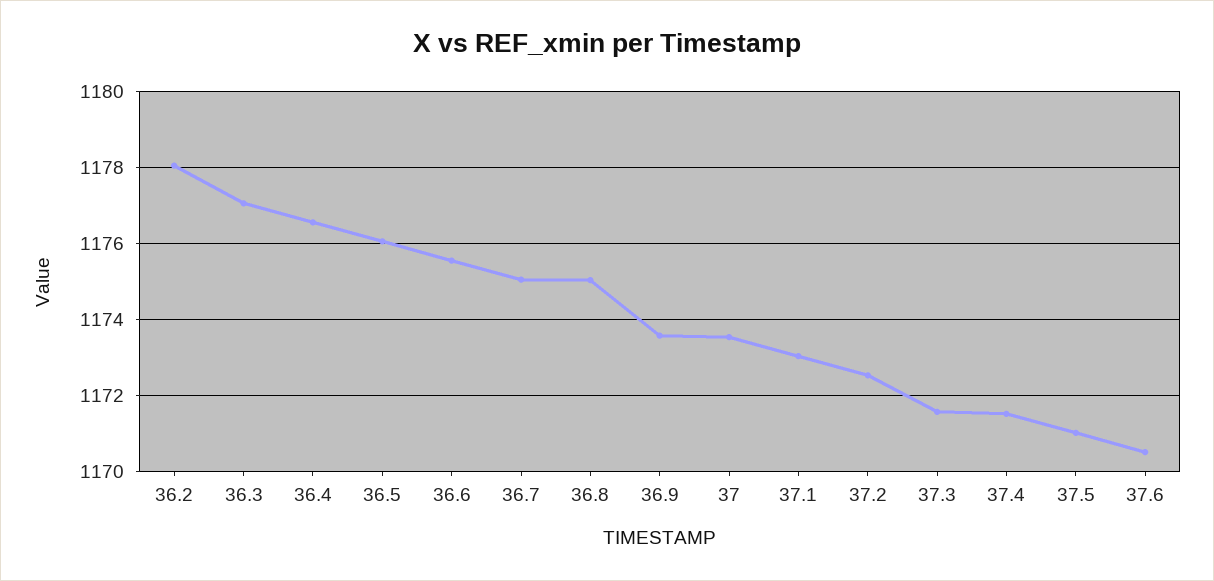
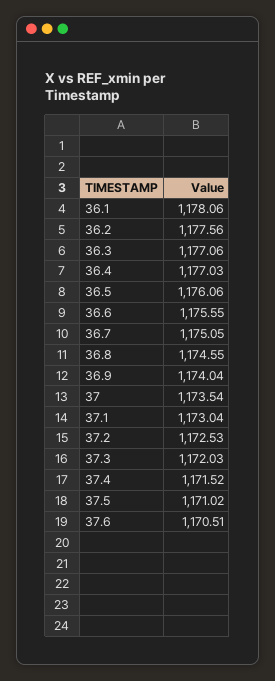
36.2: 1178 -> 1177.56
36.4: 1176.6 -> 1177.03
36.8: 1175 -> 1174.55
36.9: 1173.6 -> 1174.04
37.3: 1171.6 -> 1172.03
36.1: none -> 1178.06

